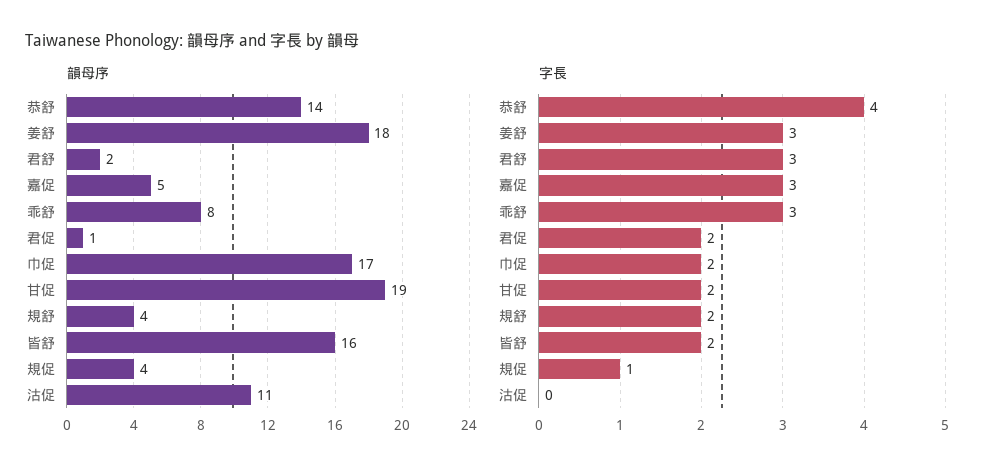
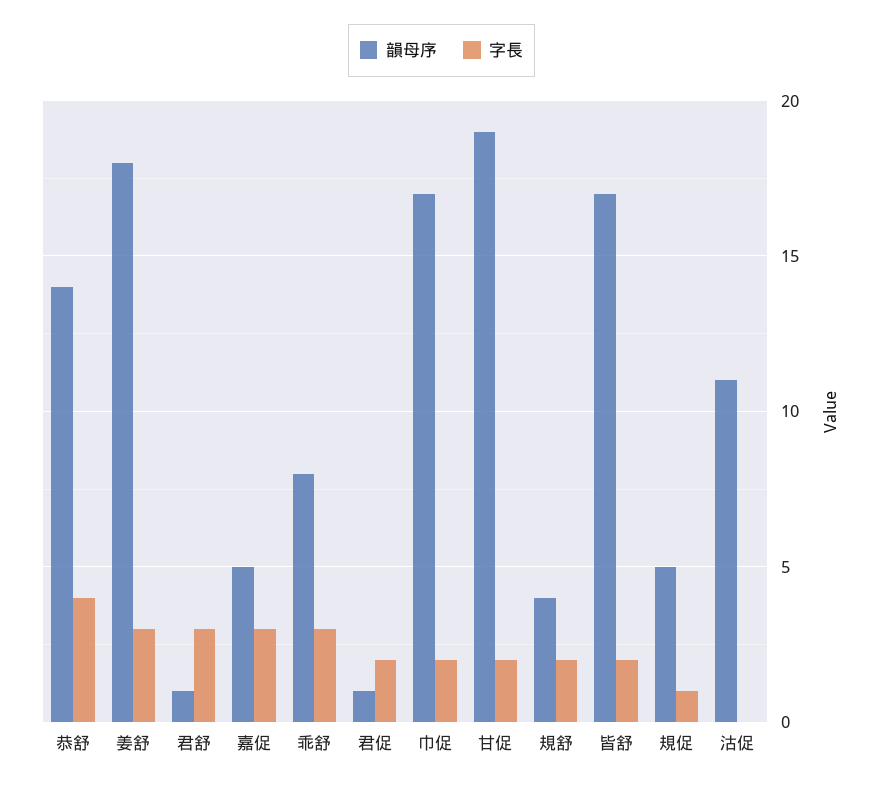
韻母序, 君舒: 2 -> 1
韻母序, 皆舒: 16 -> 17
韻母序, 規促: 4 -> 5

